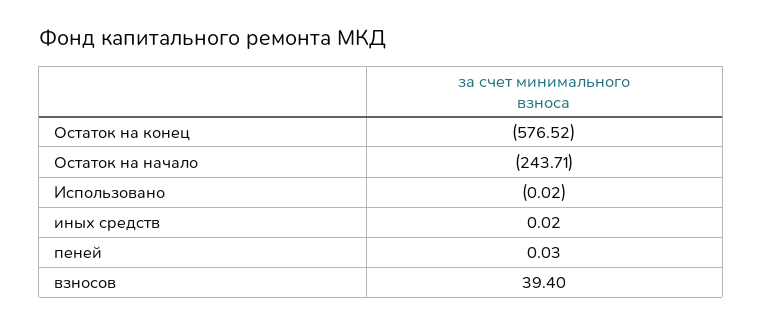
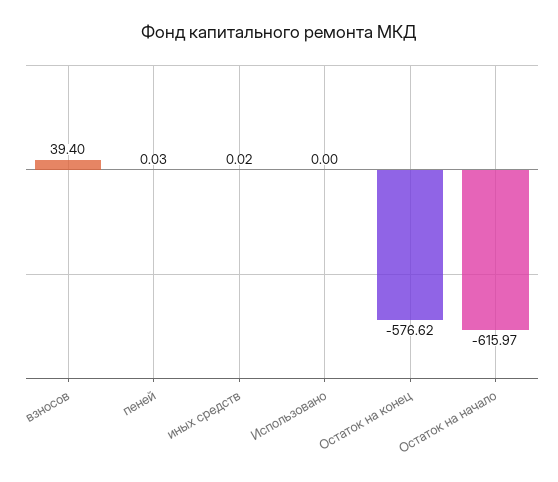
Остаток на конец: -576.52 -> -576.62
Остаток на начало: -243.71 -> -615.97
Использовано: -0.02 -> 0

